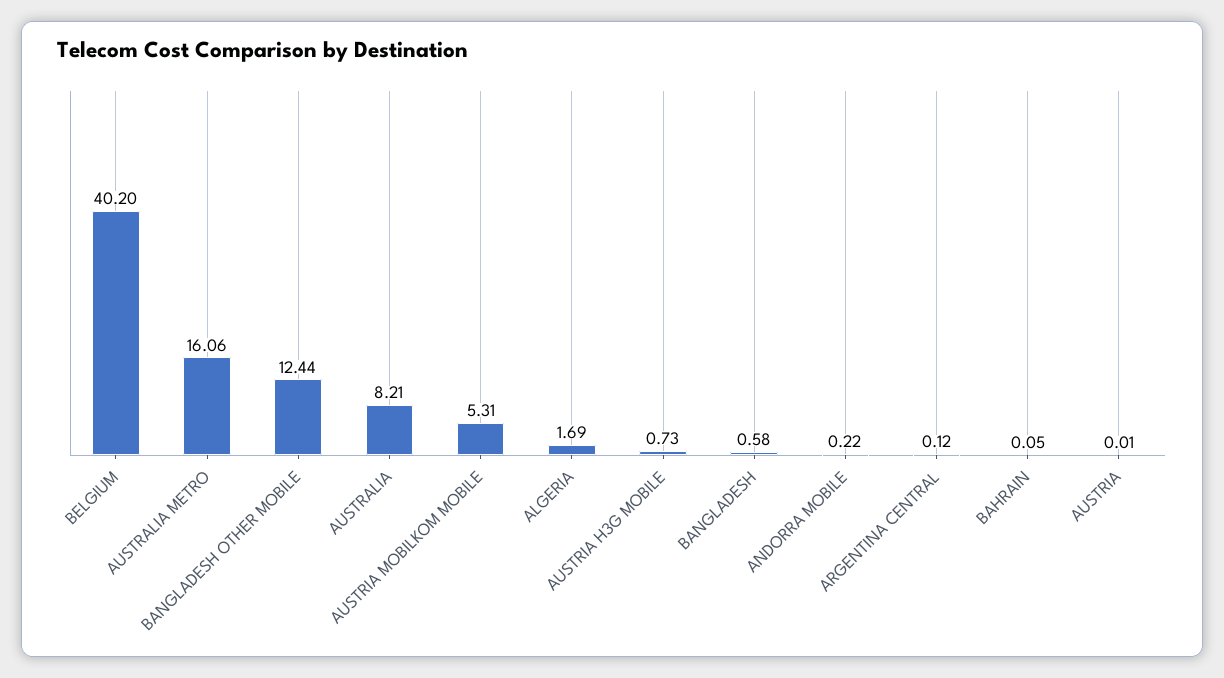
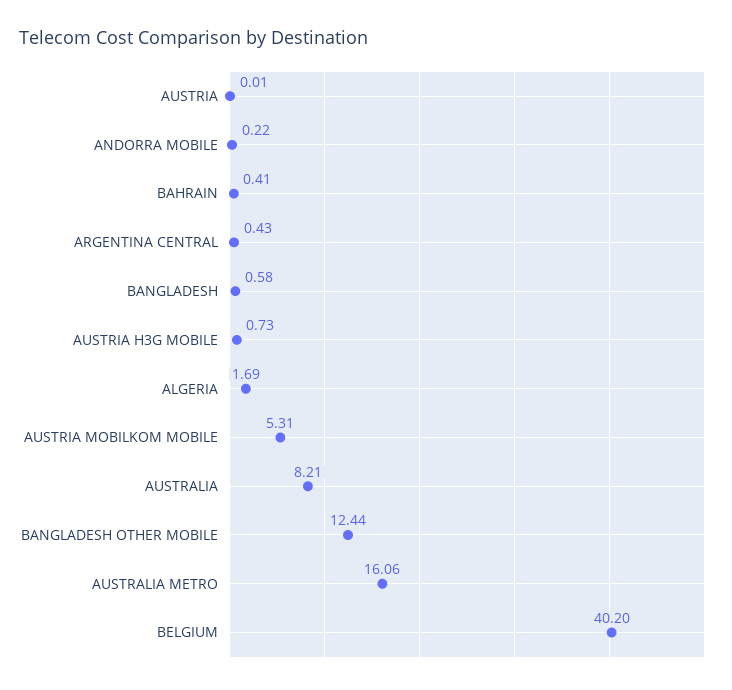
ARGENTINA CENTRAL: 0.12 -> 0.43
BAHRAIN: 0.05 -> 0.41

